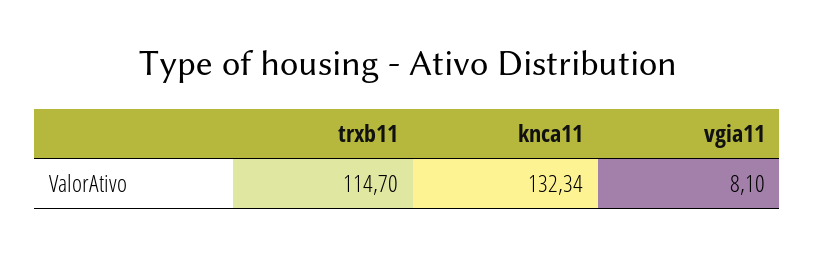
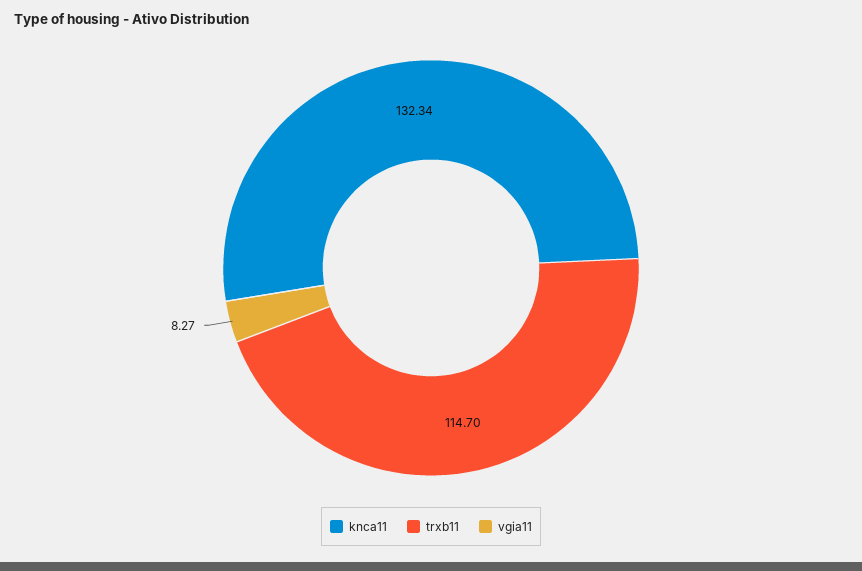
vgia11: 8.1 -> 8.27

